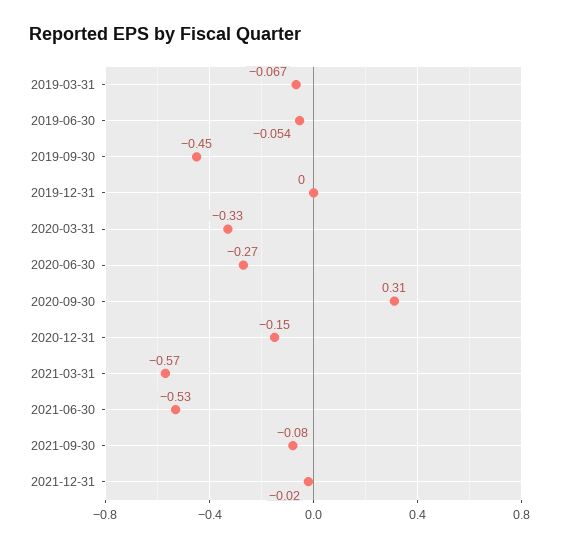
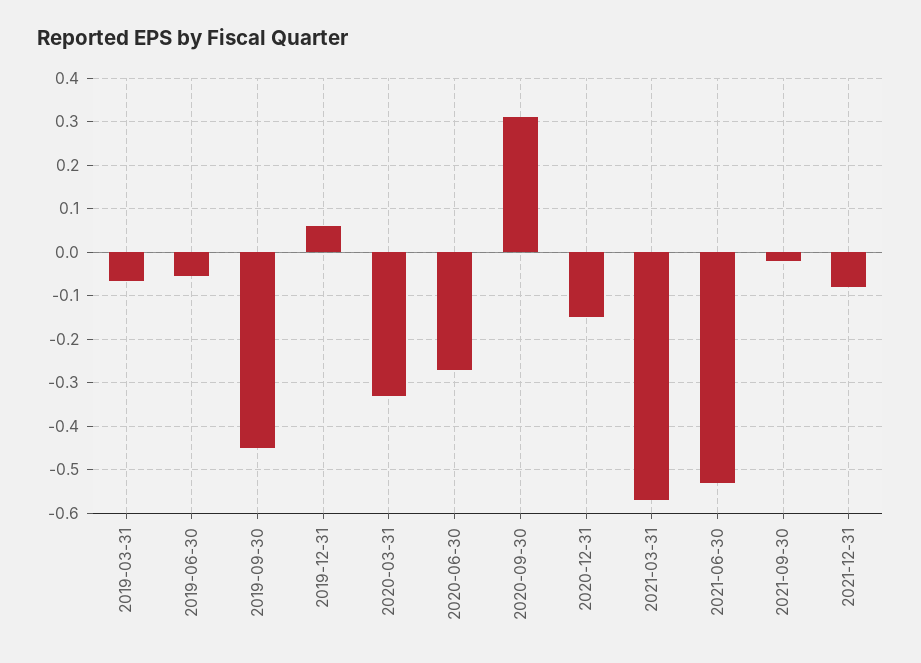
2019-12-31: 0 -> 0.06
2021-09-30: -0.08 -> -0.02
2021-12-31: -0.02 -> -0.08

